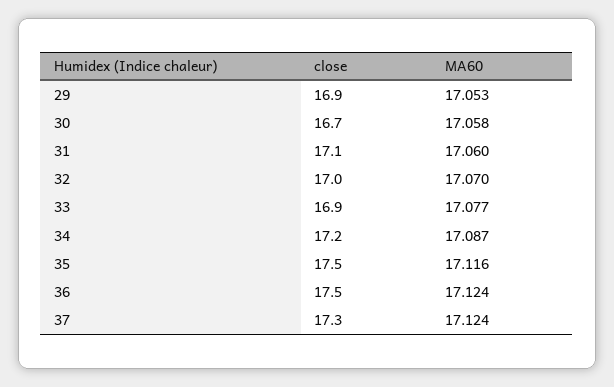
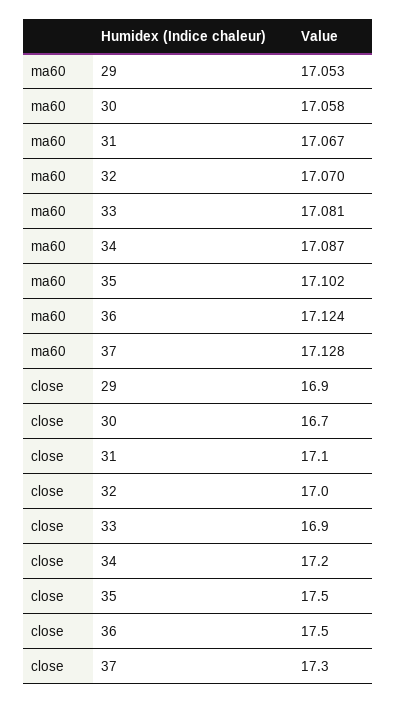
MA60, 31: 17.06 -> 17.067
MA60, 33: 17.077 -> 17.081
MA60, 35: 17.116 -> 17.102
MA60, 37: 17.124 -> 17.128

